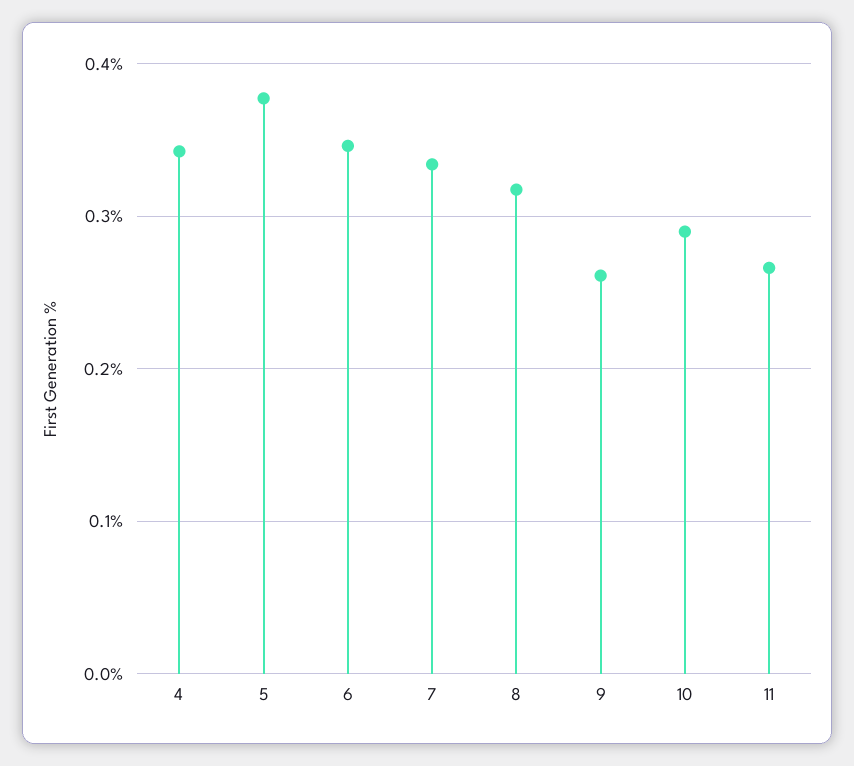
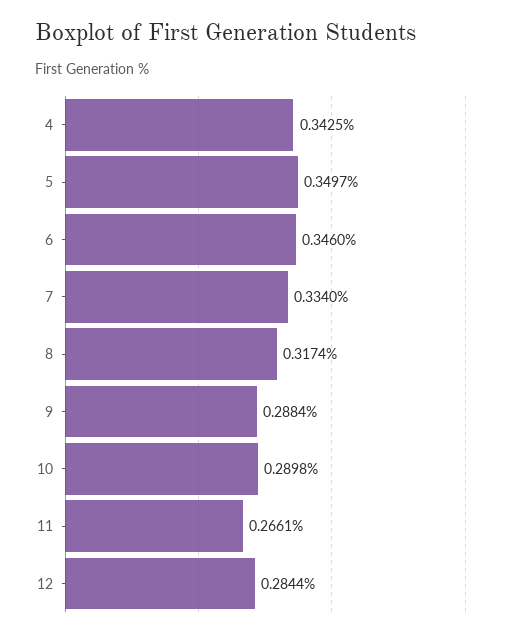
5: 0.38 -> 0.3497
9: 0.26 -> 0.2884
12: none -> 0.2844

